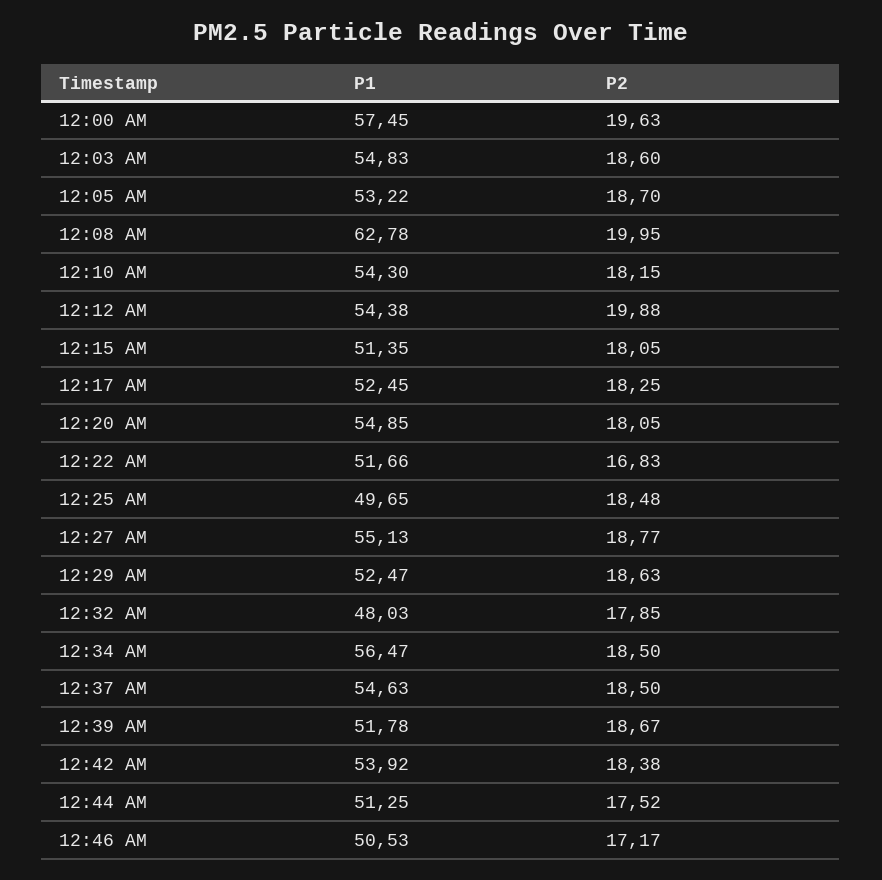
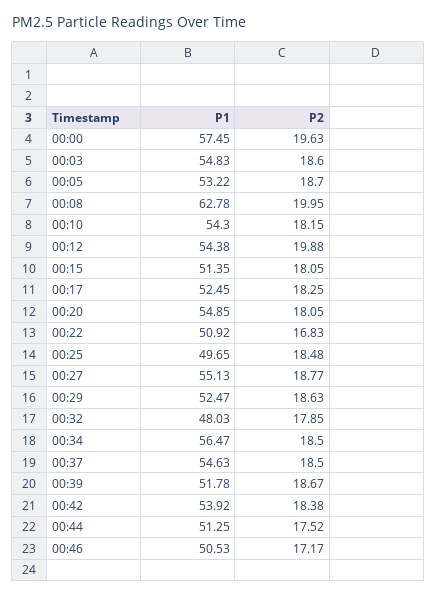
P1, 12:22 AM: 51.66 -> 50.92

